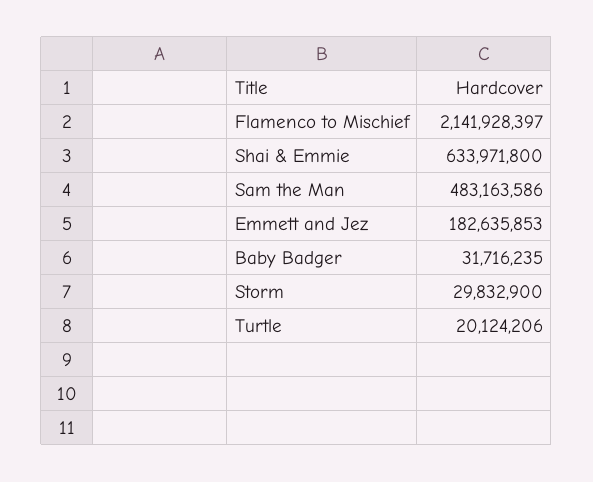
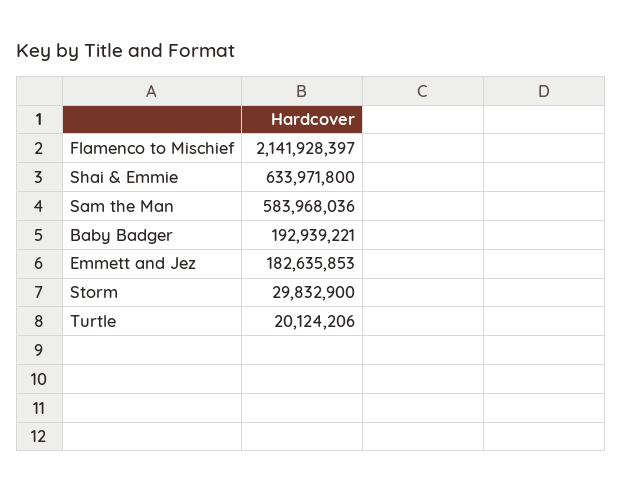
Sam the Man: 483163586 -> 583968036
Baby Badger: 31716235 -> 192939221

